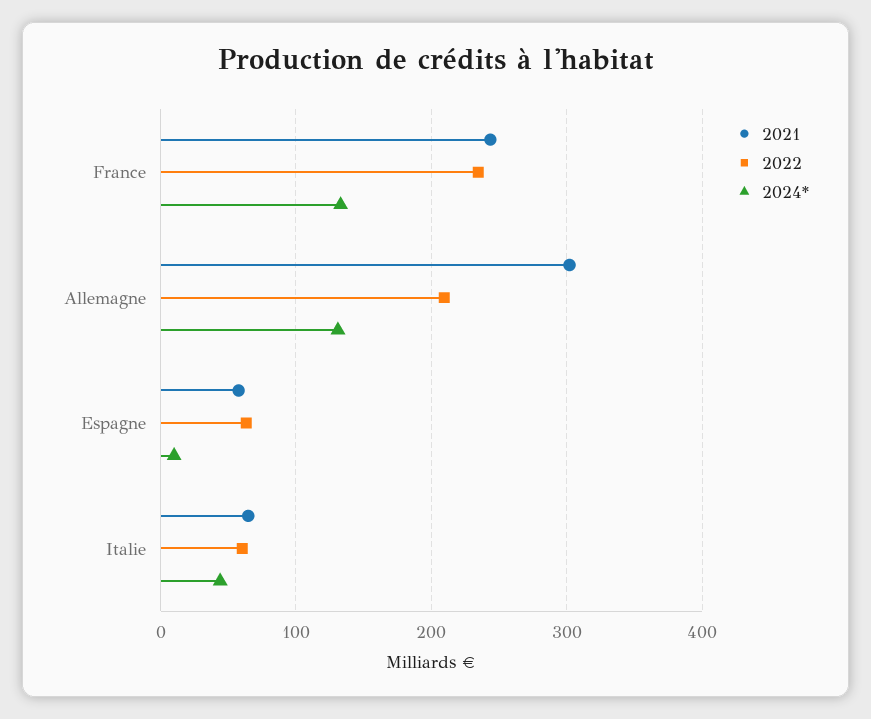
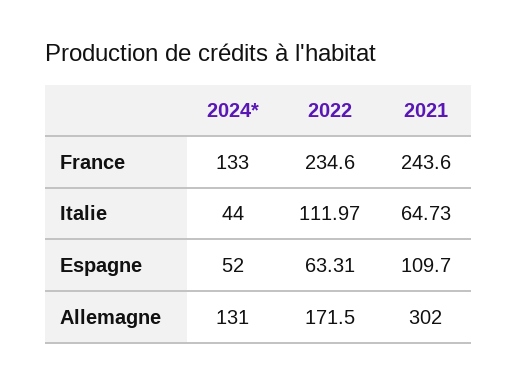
2022, Allemagne: 210 -> 171.5
2021, Espagne: 60 -> 109.7
2024*, Espagne: 10 -> 52
2022, Italie: 60 -> 111.97

